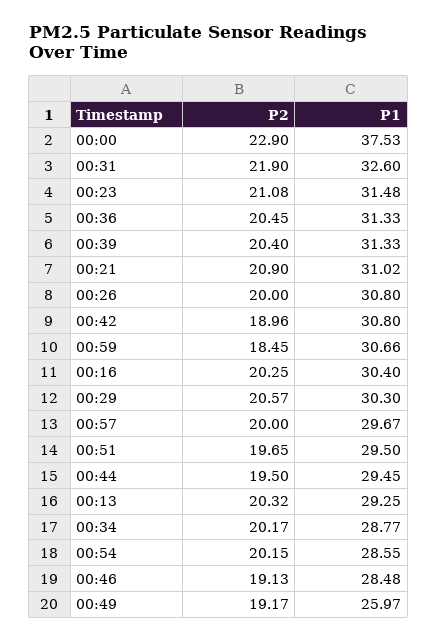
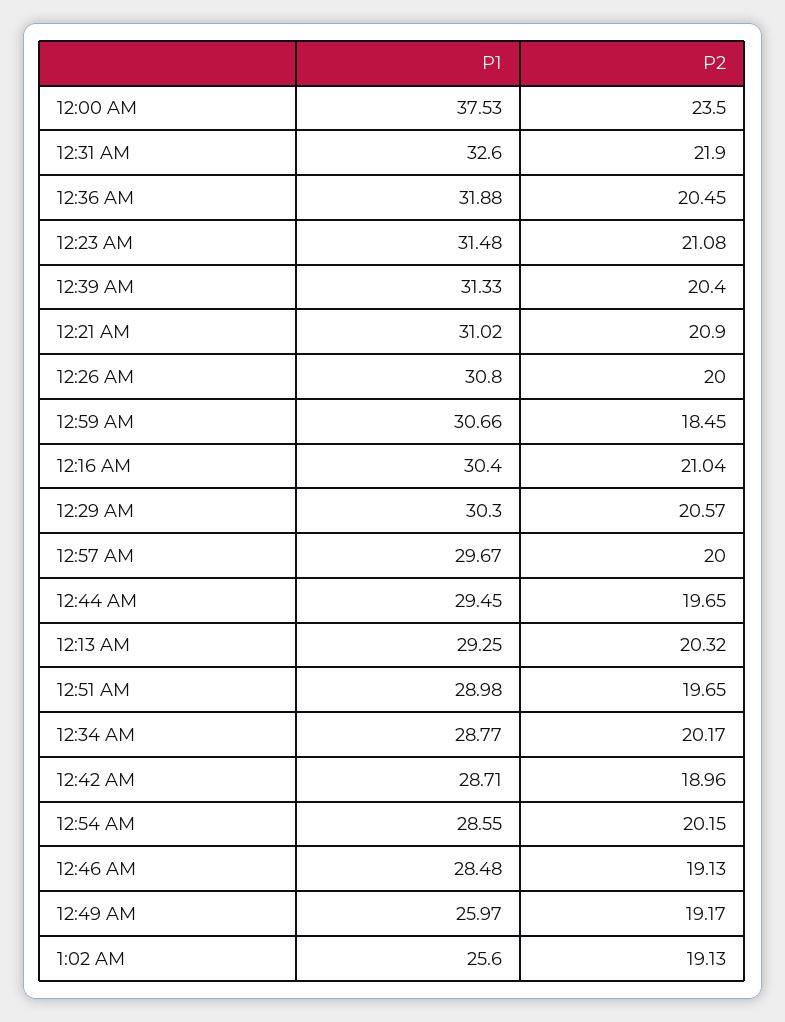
P2, 00:00: 22.9 -> 23.5
P1, 00:36: 31.33 -> 31.88
P1, 00:42: 30.8 -> 28.71
P2, 00:16: 20.25 -> 21.04
P1, 00:51: 29.5 -> 28.98
P2, 00:44: 19.5 -> 19.65
P1, 1:02 AM: none -> 25.6
P2, 1:02 AM: none -> 19.13

